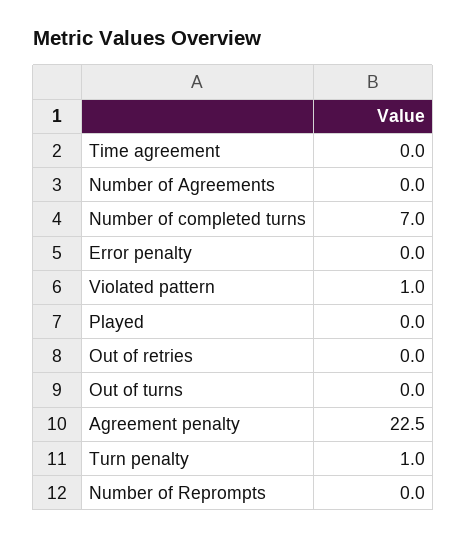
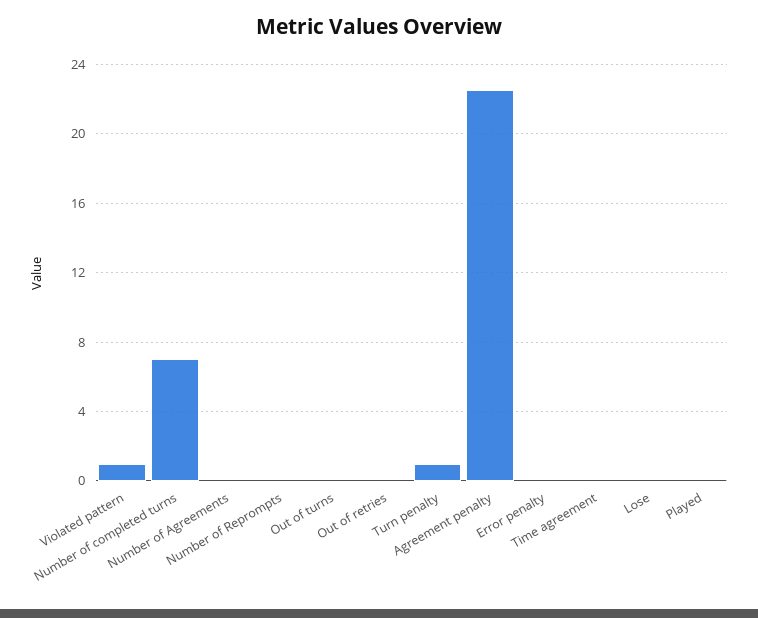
Lose: none -> 0

